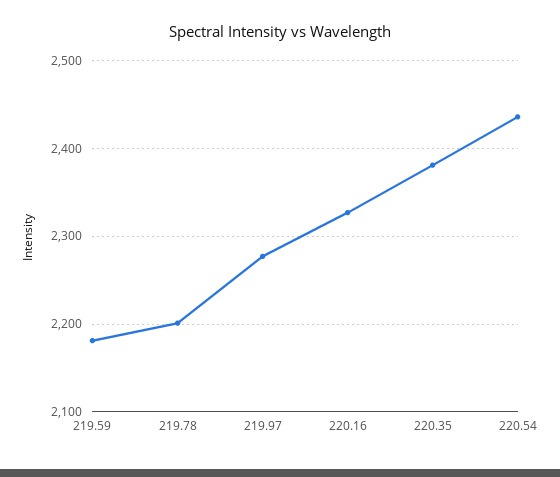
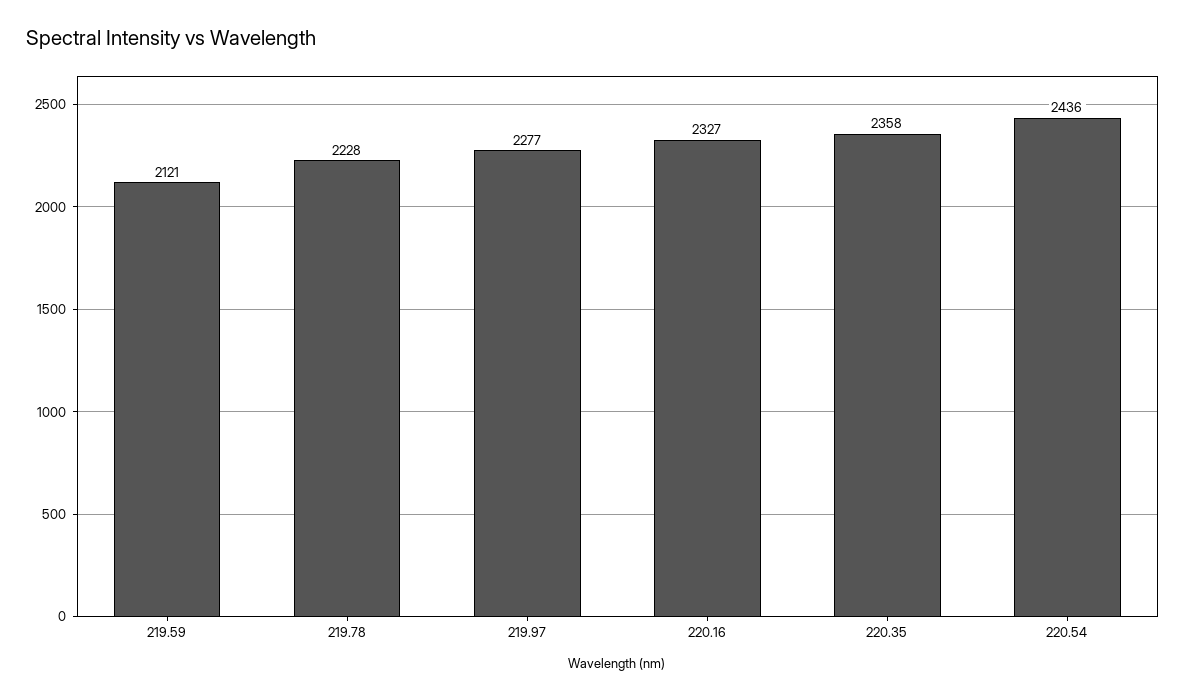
219.59: 2180 -> 2121
219.78: 2200 -> 2228
220.35: 2380 -> 2358

